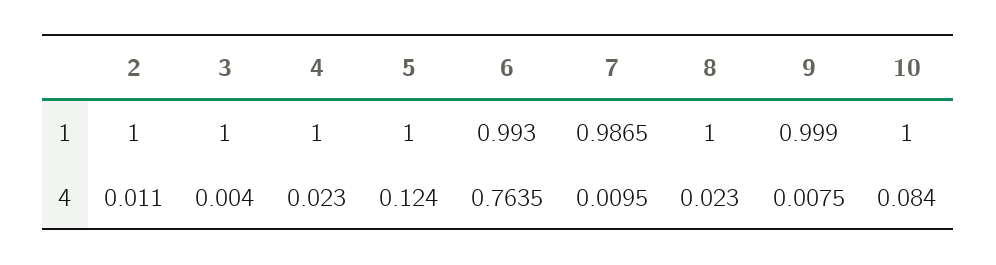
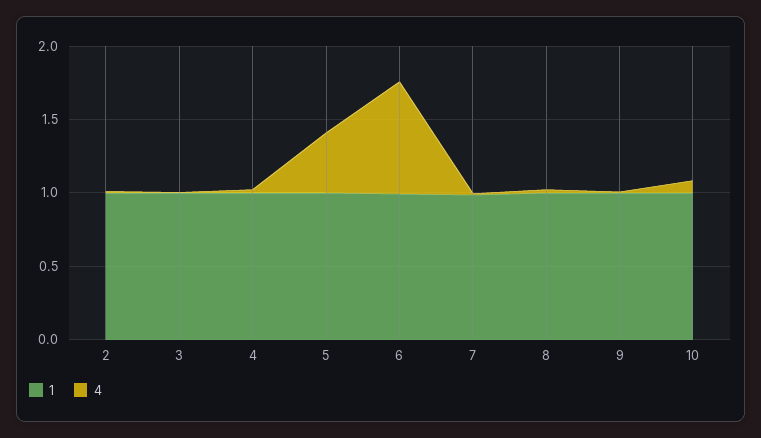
4, 5: 0.124 -> 0.4

